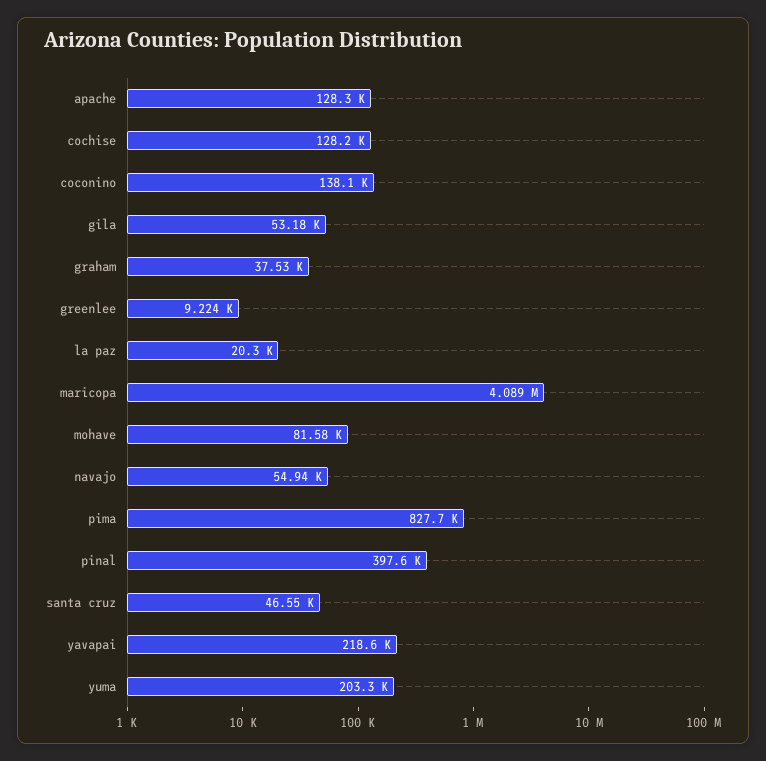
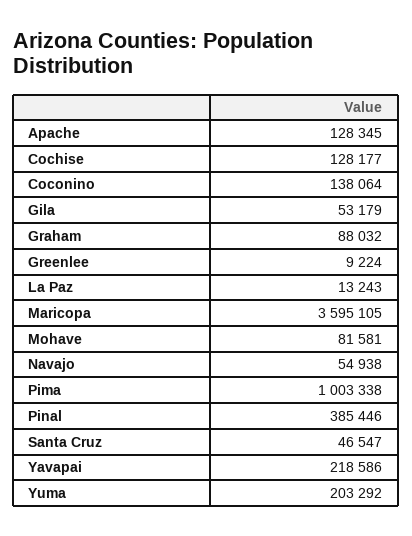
graham: 37530 -> 88032
la paz: 20300 -> 13243
maricopa: 4089000 -> 3595105
pima: 827700 -> 1003338
pinal: 397600 -> 385446

